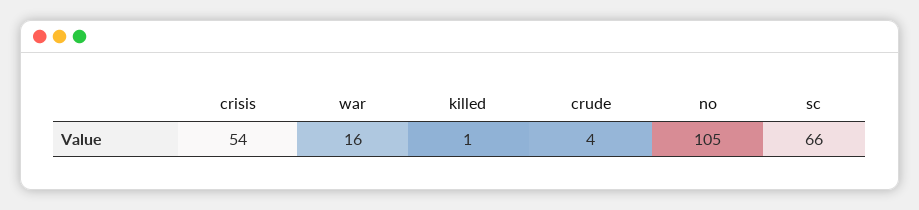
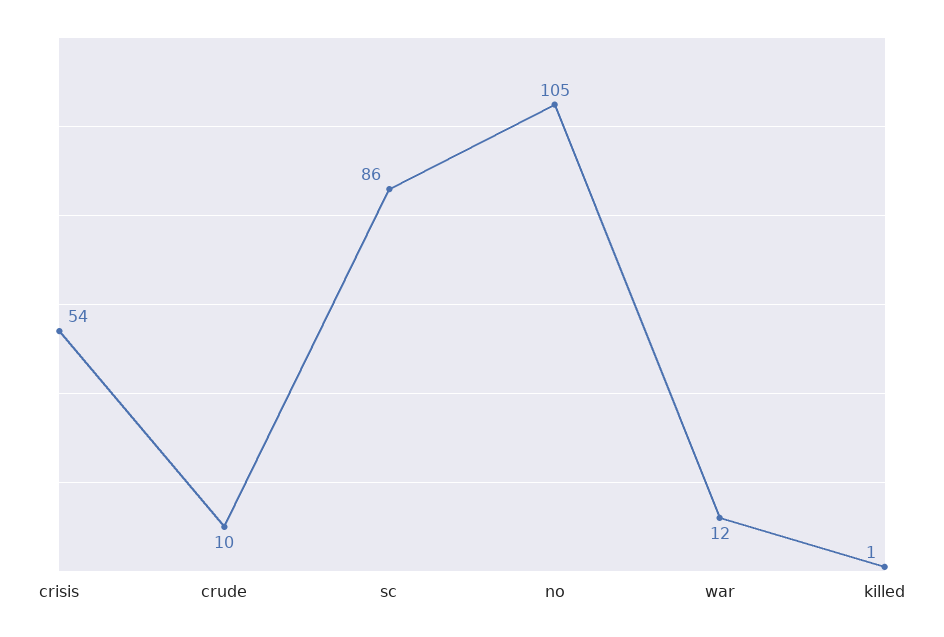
war: 16 -> 12
crude: 4 -> 10
sc: 66 -> 86

